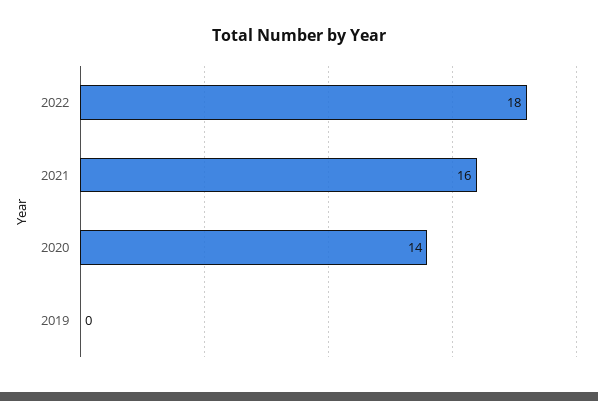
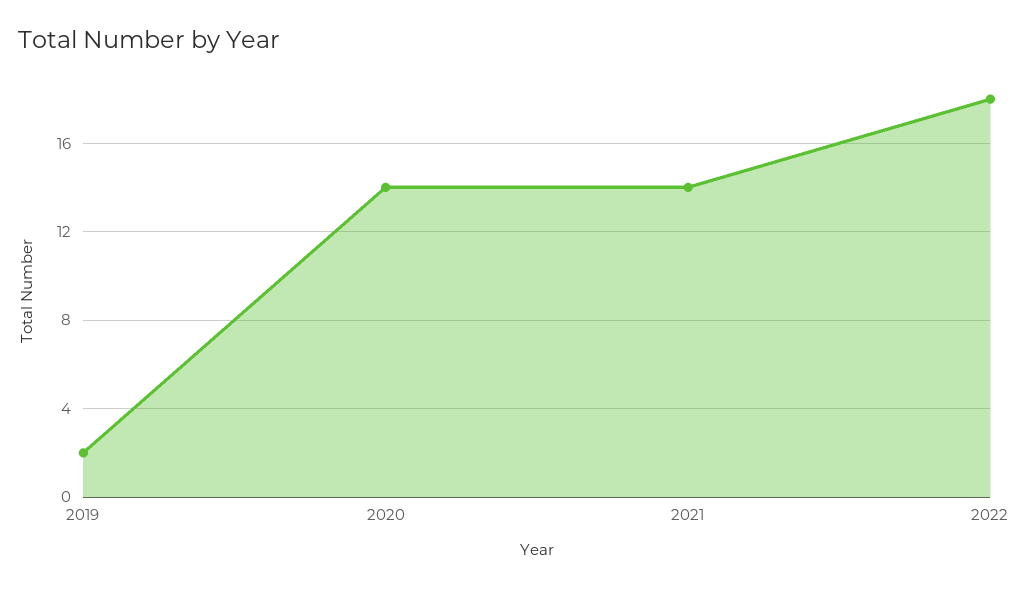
2021: 16 -> 14
2019: 0 -> 2

